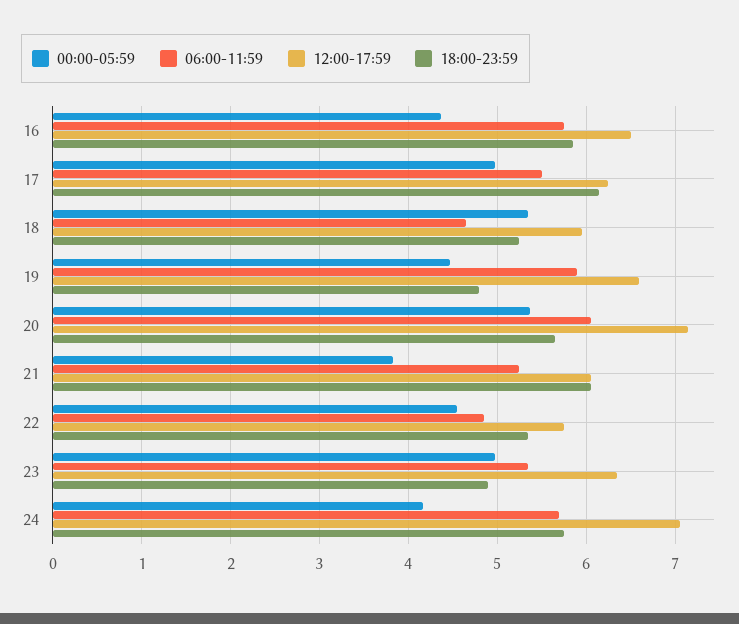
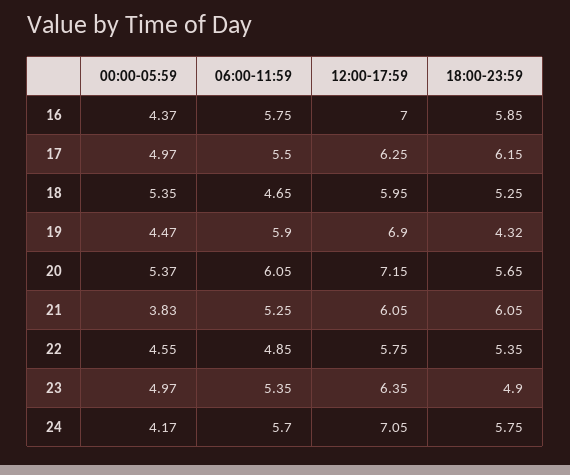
12:00-17:59, 16: 6.5 -> 7
12:00-17:59, 19: 6.6 -> 6.9
18:00-23:59, 19: 4.8 -> 4.32

